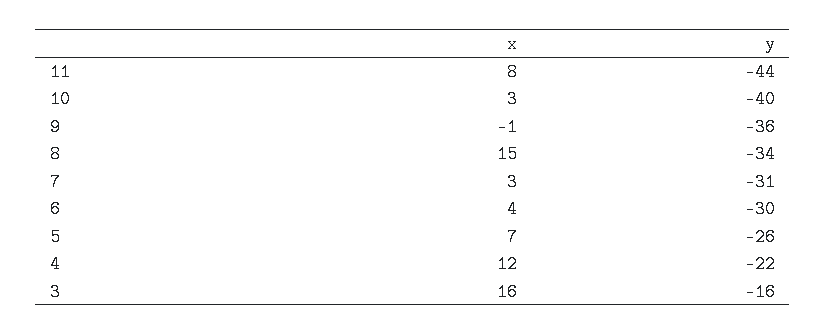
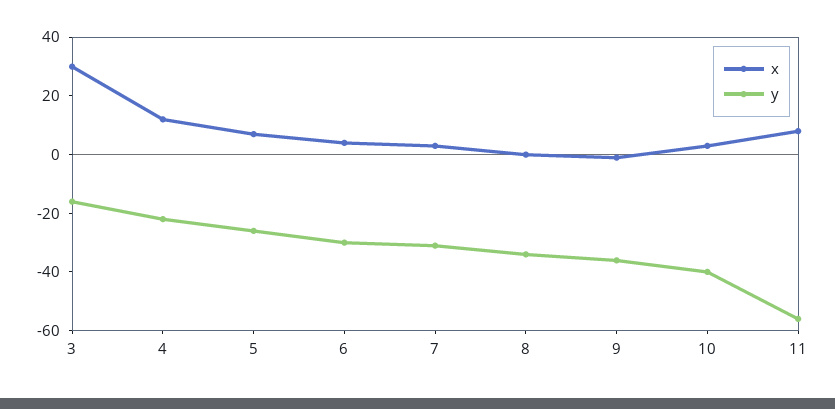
y, 11: -44 -> -55
x, 8: 15 -> 0
x, 3: 16 -> 30

